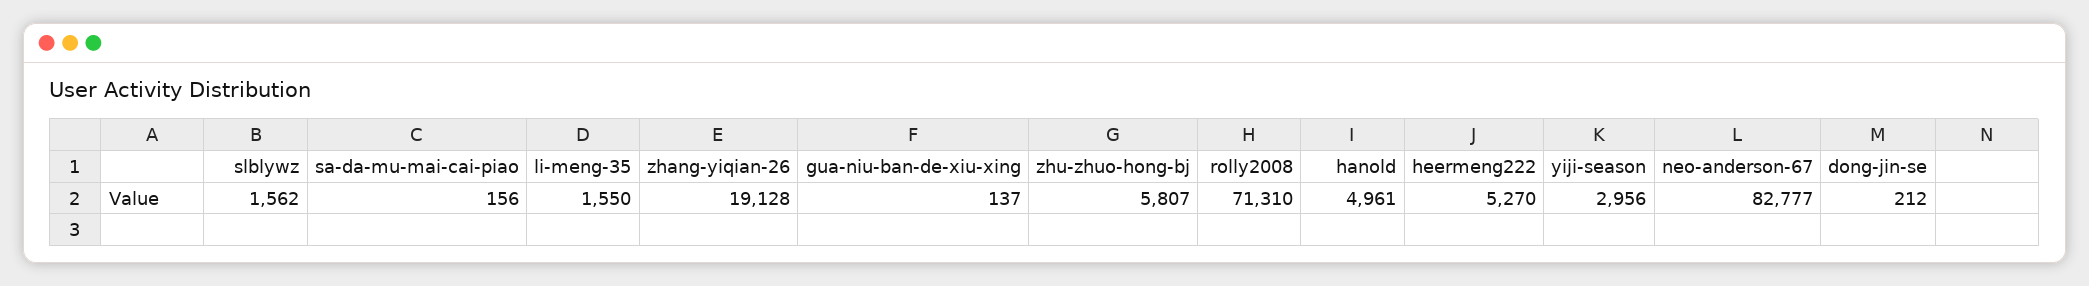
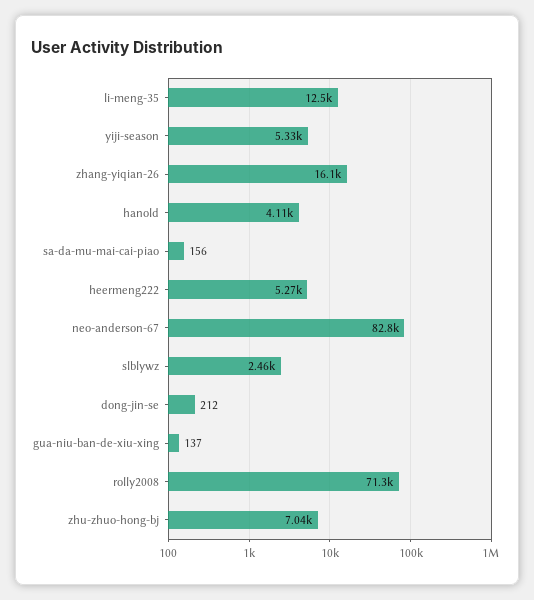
slblywz: 1562 -> 2460
li-meng-35: 1550 -> 12500
zhang-yiqian-26: 19128 -> 16100
zhu-zhuo-hong-bj: 5807 -> 7040
hanold: 4961 -> 4110
yiji-season: 2956 -> 5330

